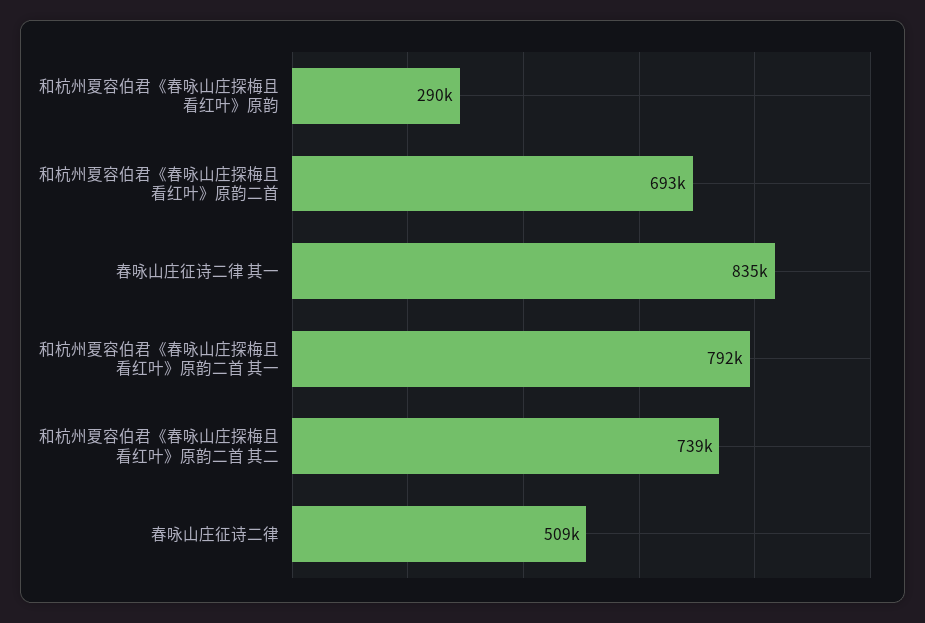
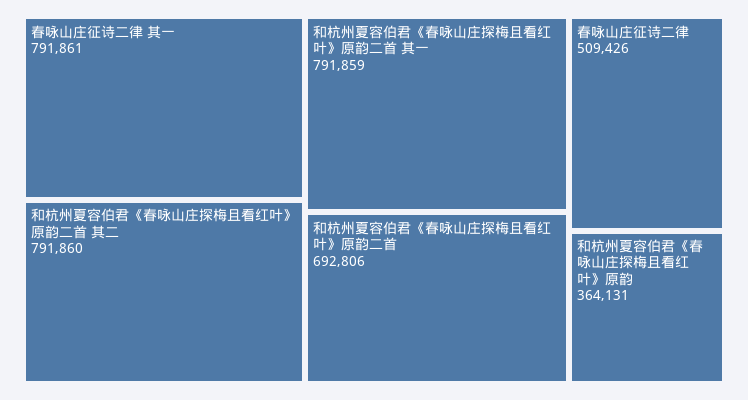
和杭州夏容伯君《春咏山庄探梅且看红叶》原韵: 290000 -> 364131
春咏山庄征诗二律 其一: 835000 -> 791861
和杭州夏容伯君《春咏山庄探梅且看红叶》原韵二首 其二: 739000 -> 791860

